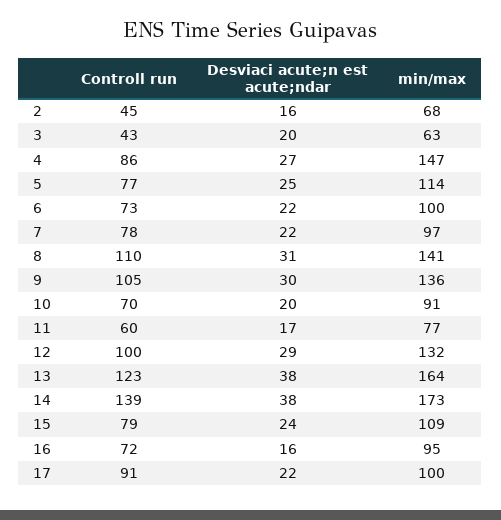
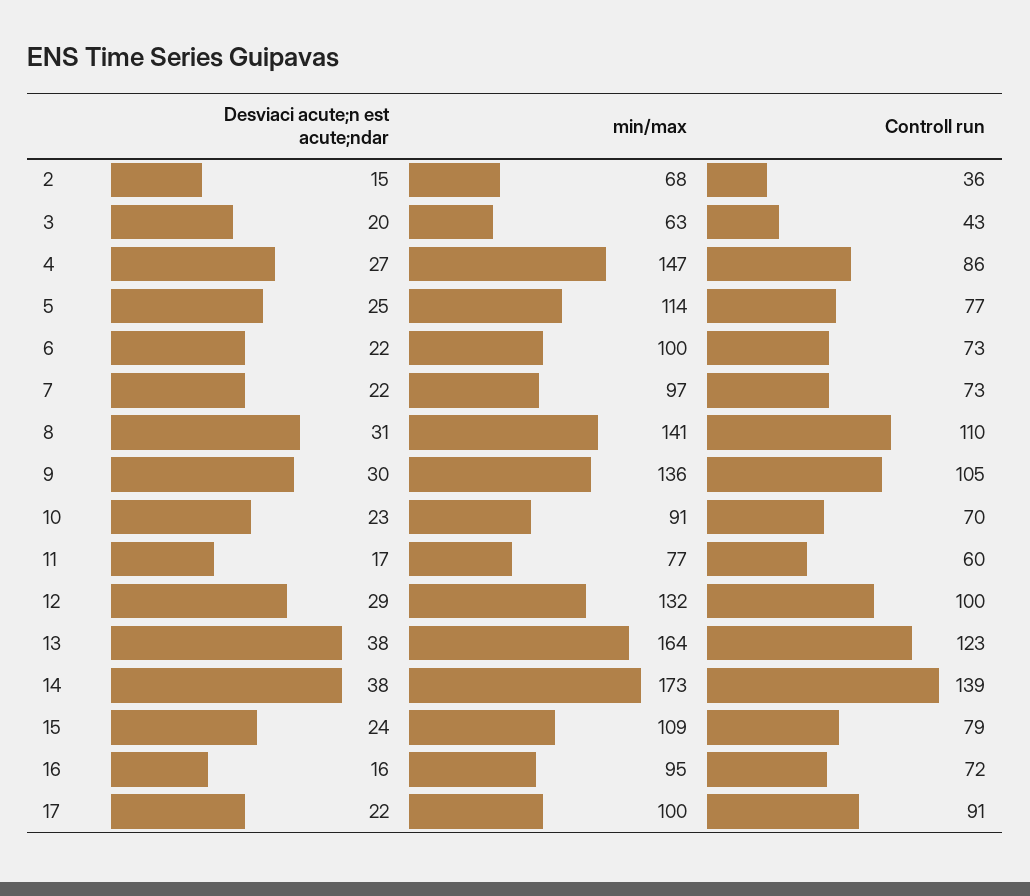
Controll run, 2: 45 -> 36
Desviaci acute;n est acute;ndar, 2: 16 -> 15
Controll run, 7: 78 -> 73
Desviaci acute;n est acute;ndar, 10: 20 -> 23

